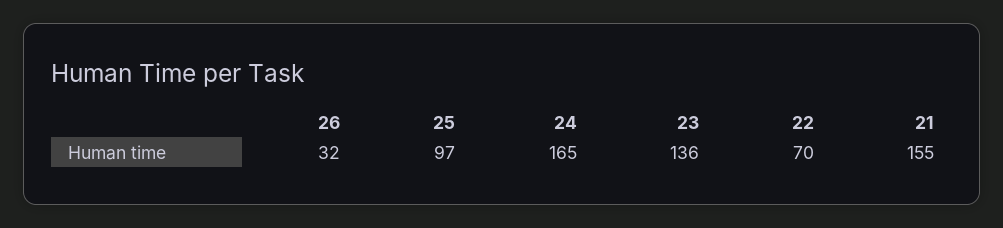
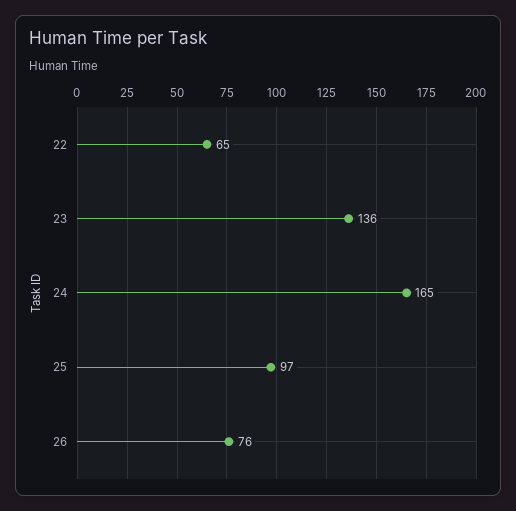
26: 32 -> 76
22: 70 -> 65
21: 155 -> none

